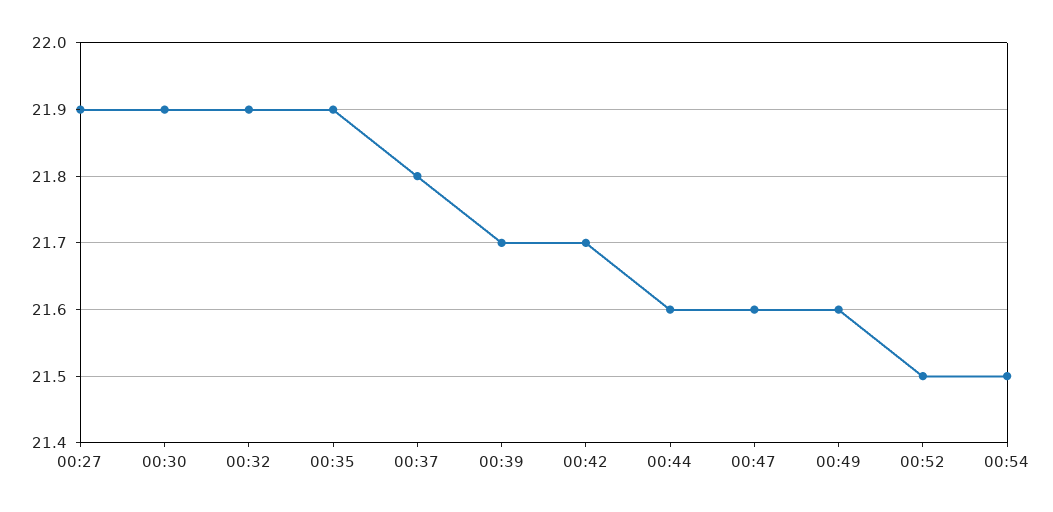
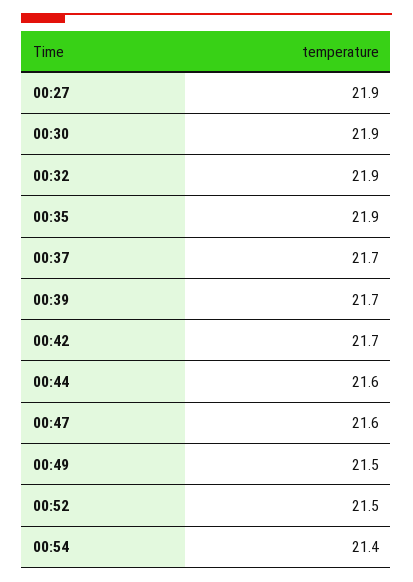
00:37: 21.8 -> 21.7
00:49: 21.6 -> 21.5
00:54: 21.5 -> 21.4

